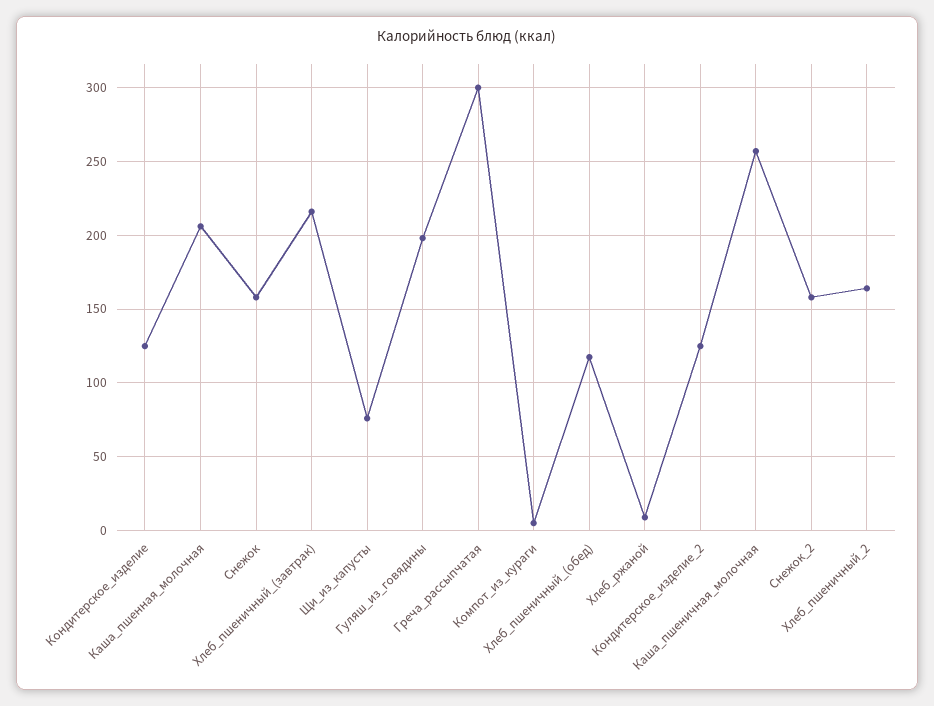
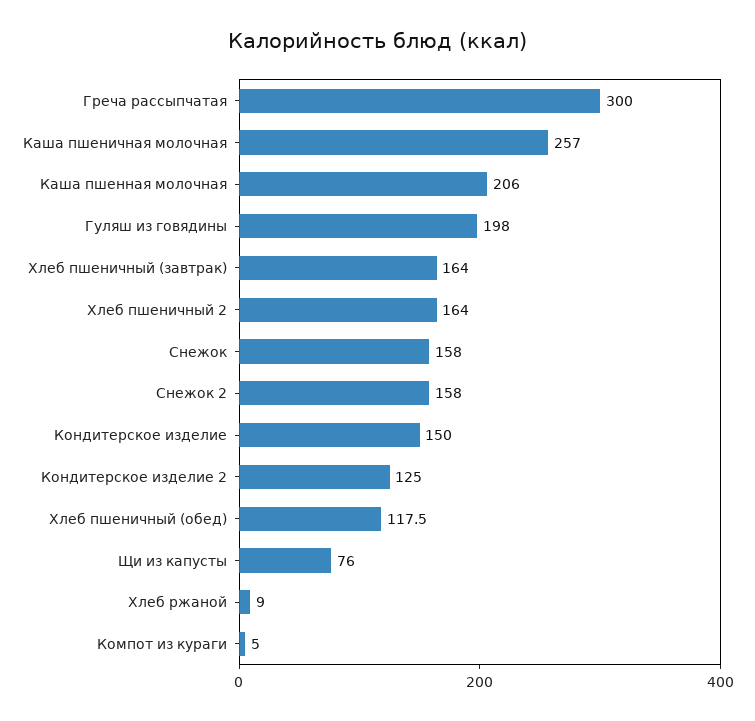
Кондитерское_изделие: 125 -> 150
Хлеб_пшеничный_(завтрак): 215 -> 164

